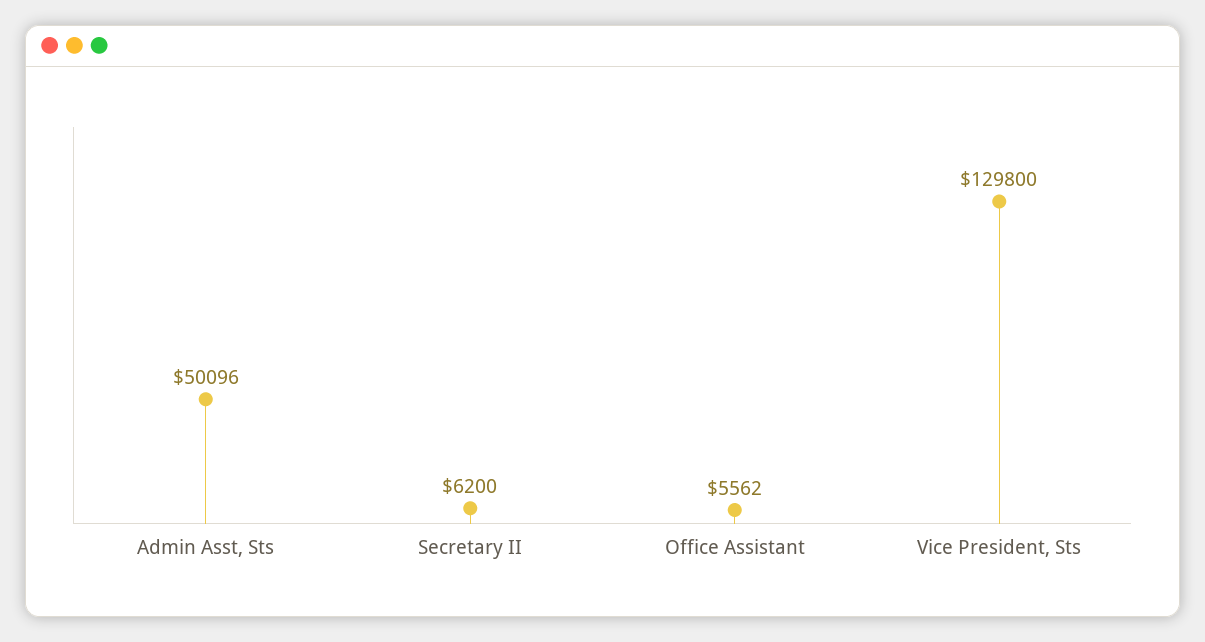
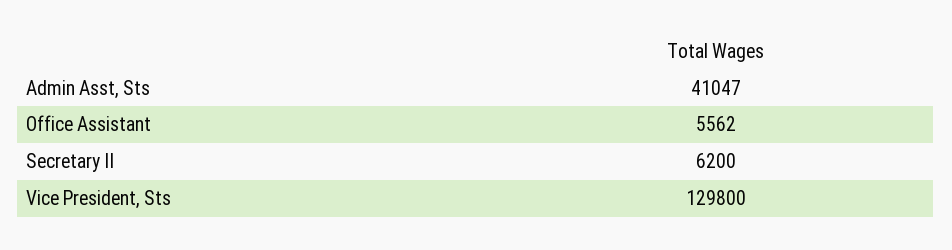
Admin Asst, Sts: 50096 -> 41047

